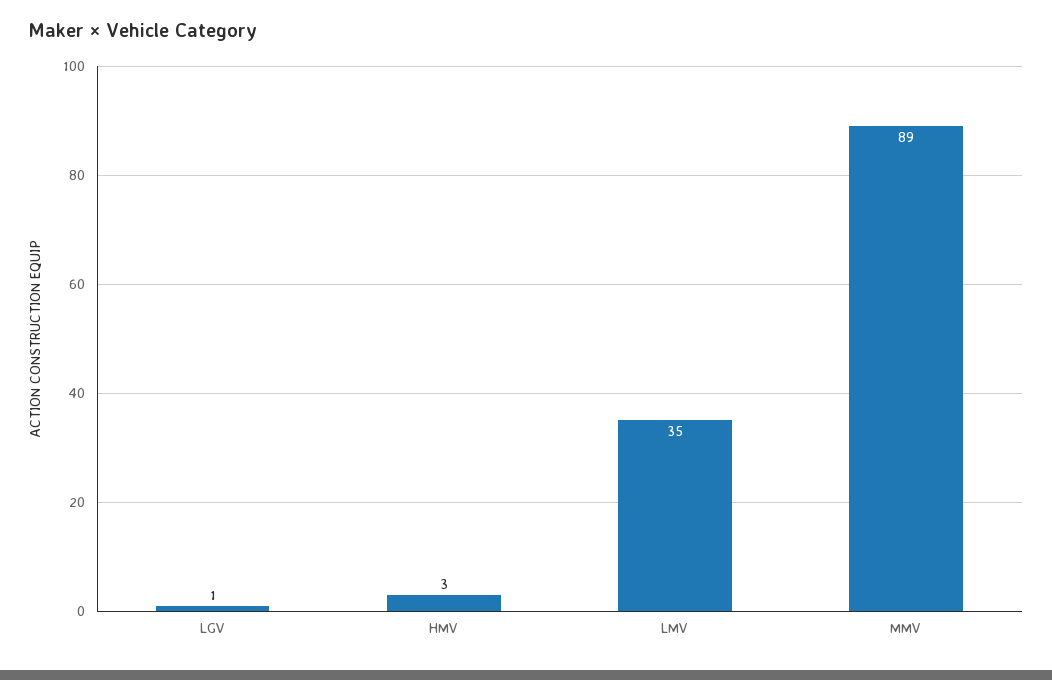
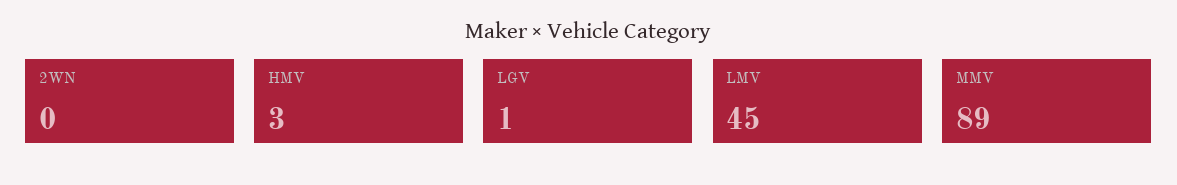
LMV: 35 -> 45
2WN: none -> 0

